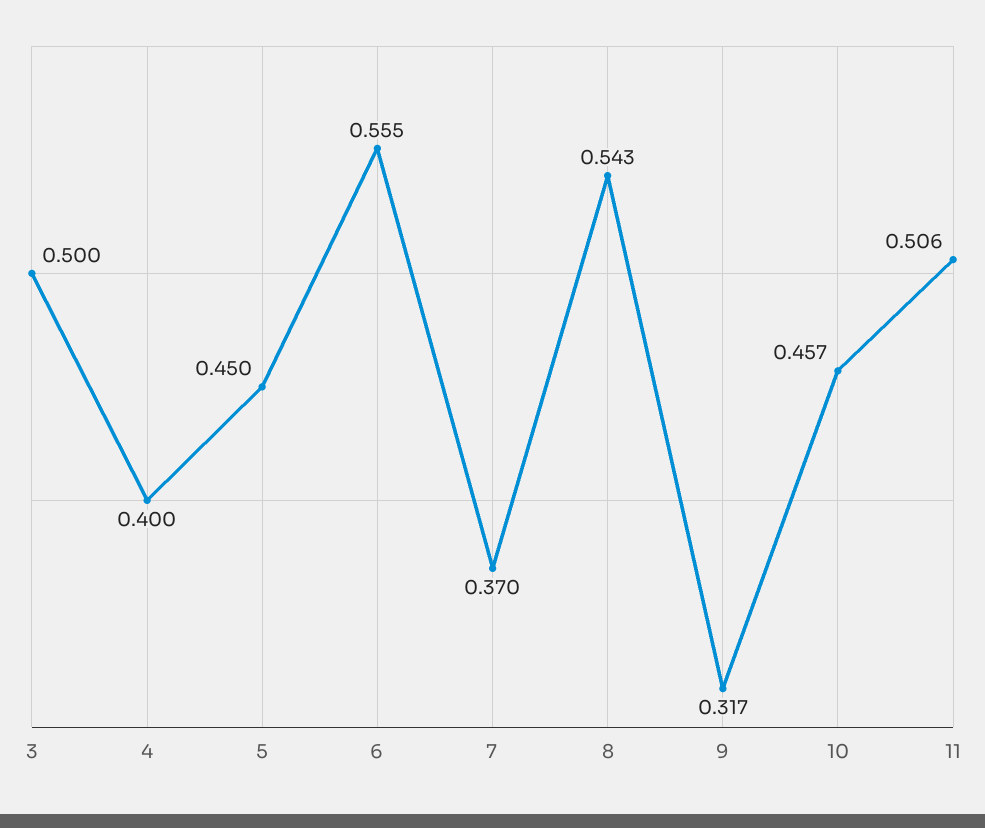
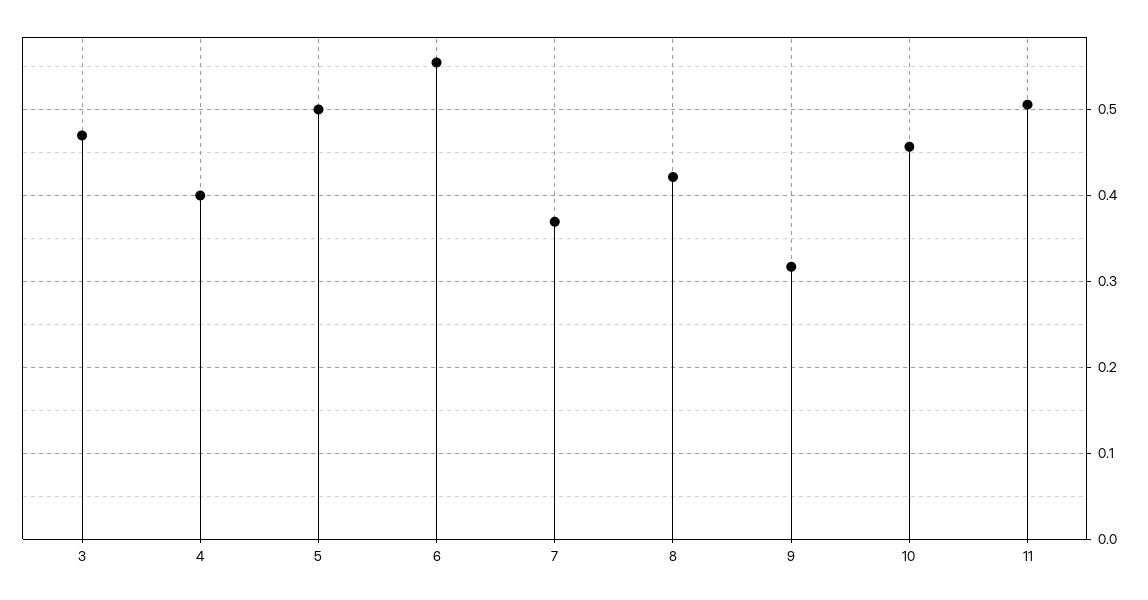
3: 0.5 -> 0.47
5: 0.45 -> 0.5
8: 0.543 -> 0.42

